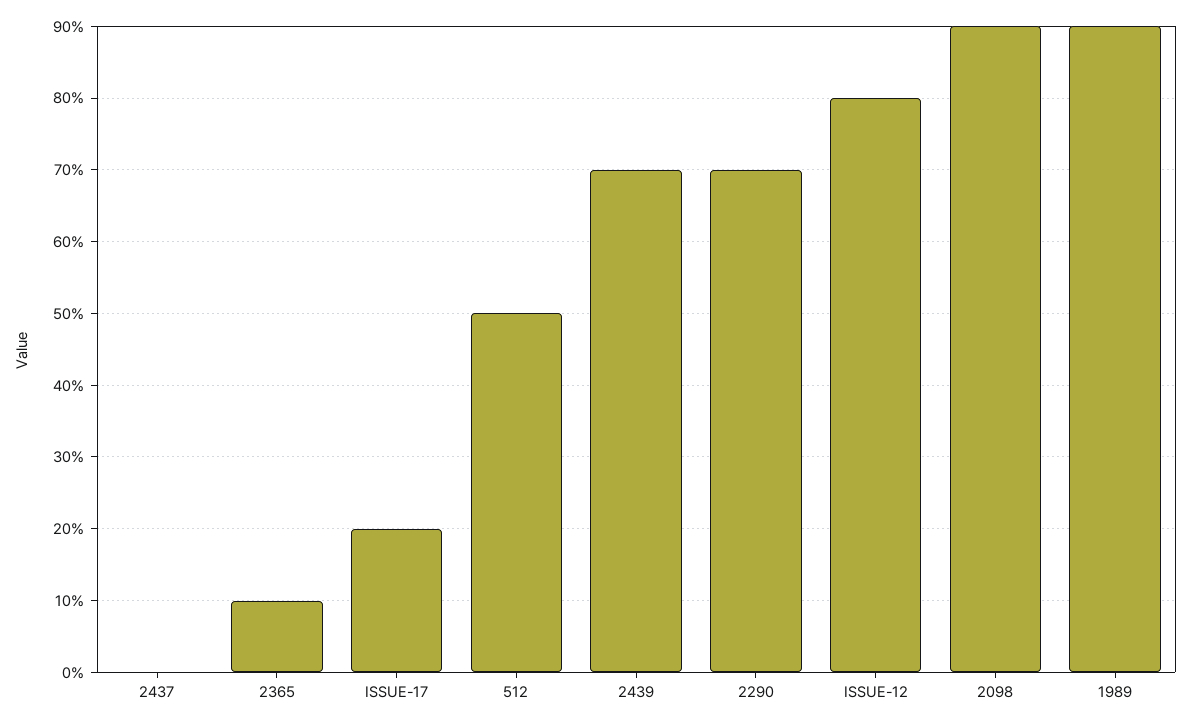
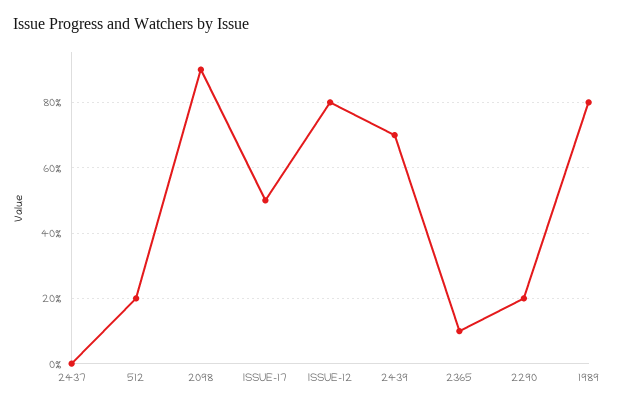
ISSUE-17: 20 -> 50
512: 50 -> 20
2290: 70 -> 20
1989: 90 -> 80

